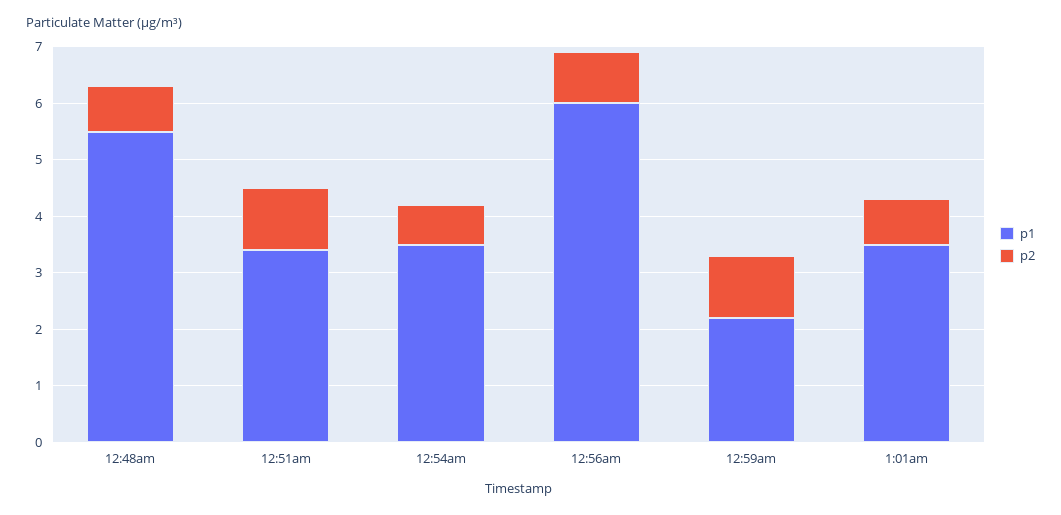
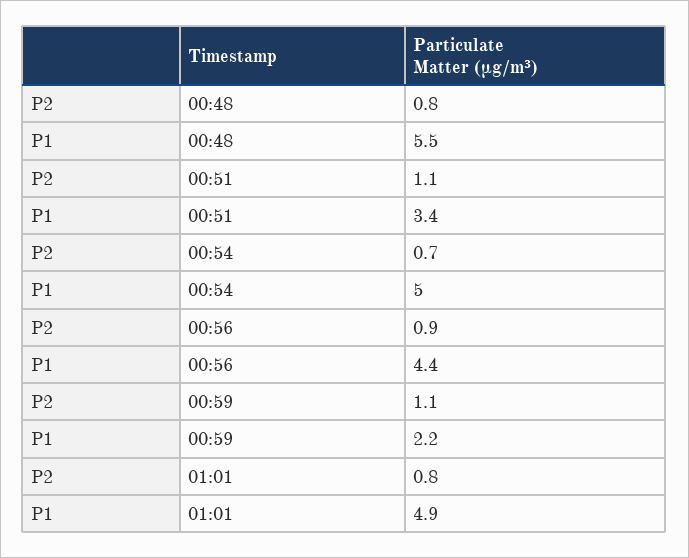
p1, 12:54am: 3.5 -> 5
p1, 12:56am: 6 -> 4.4
p1, 1:01am: 3.5 -> 4.9

